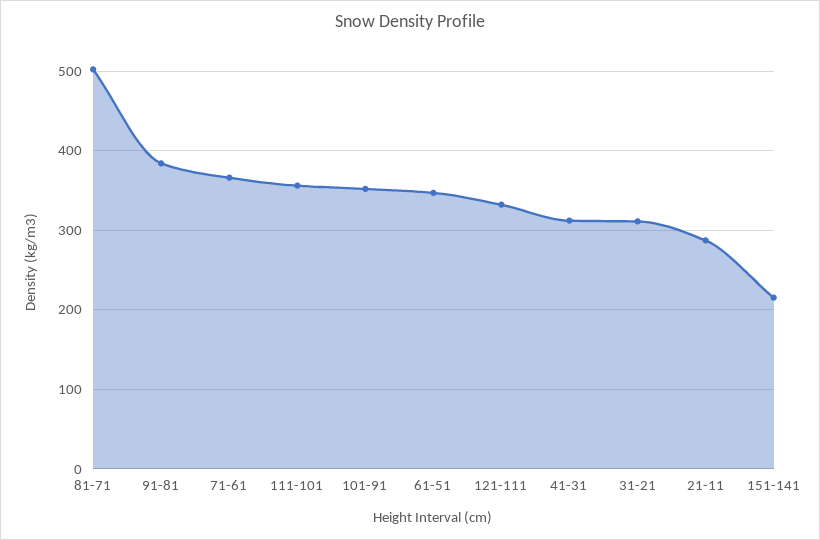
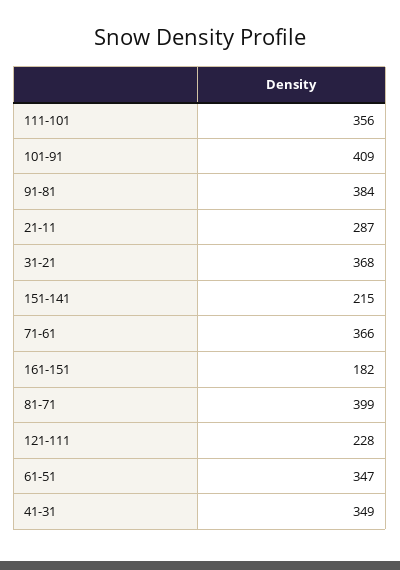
81-71: 500 -> 399
101-91: 350 -> 409
121-111: 330 -> 228
41-31: 310 -> 349
31-21: 310 -> 368
161-151: none -> 182

